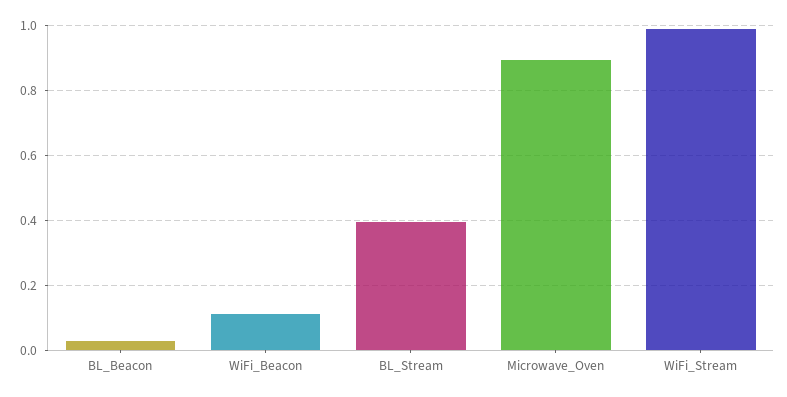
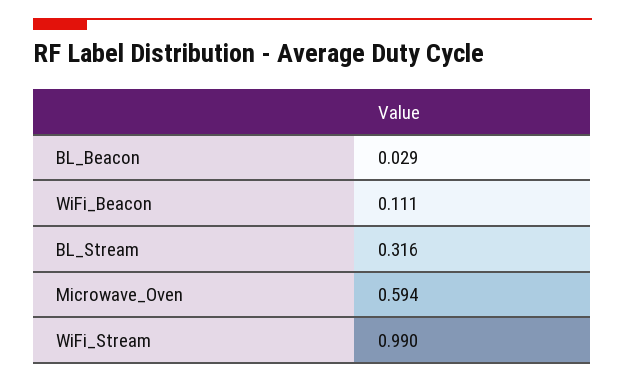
BL_Stream: 0.4 -> 0.316
Microwave_Oven: 0.9 -> 0.594

